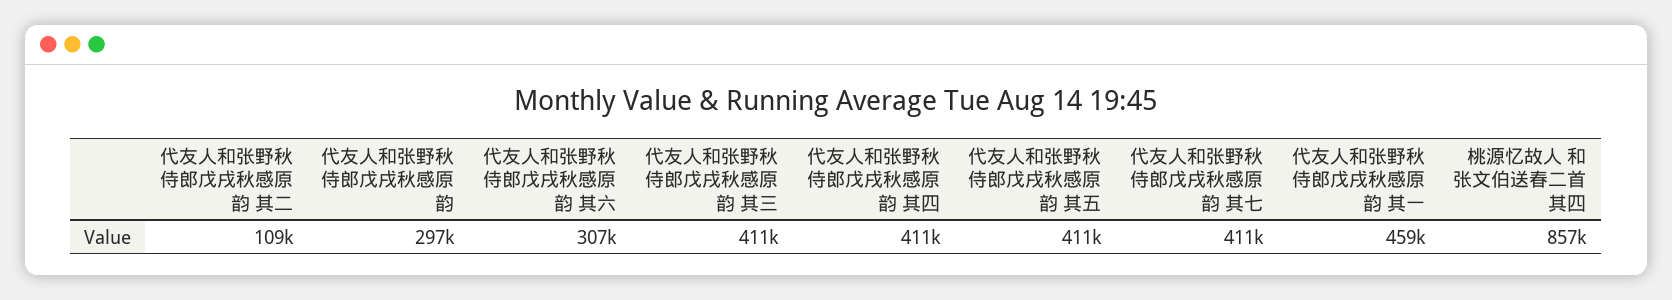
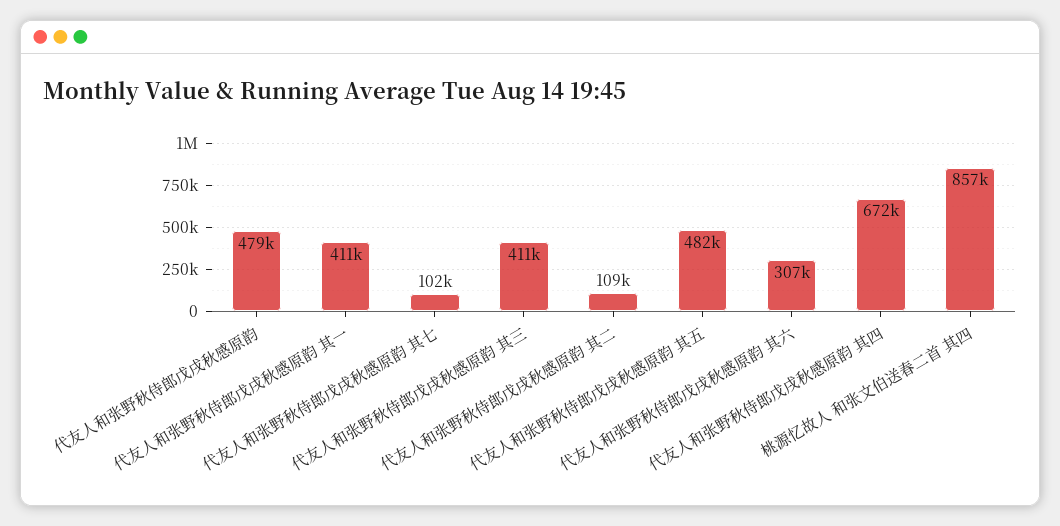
代友人和张野秋侍郎戊戌秋感原韵: 297000 -> 479000
代友人和张野秋侍郎戊戌秋感原韵 其四: 411000 -> 672000
代友人和张野秋侍郎戊戌秋感原韵 其五: 411000 -> 482000
代友人和张野秋侍郎戊戌秋感原韵 其七: 411000 -> 102000
代友人和张野秋侍郎戊戌秋感原韵 其一: 459000 -> 411000

